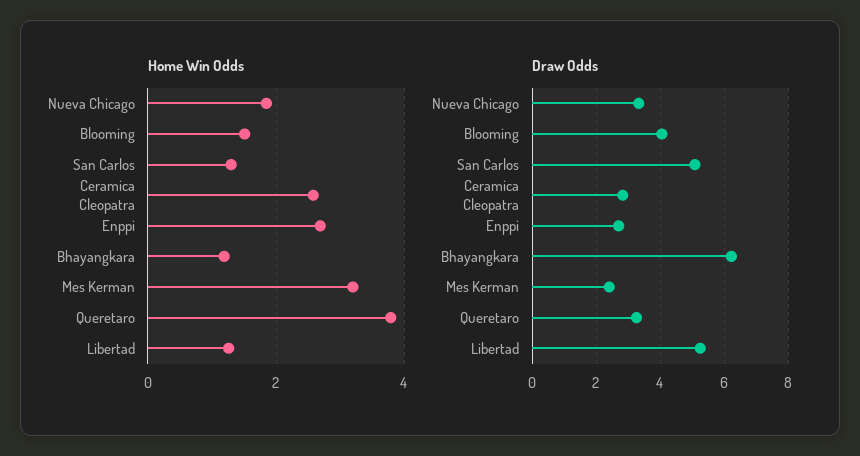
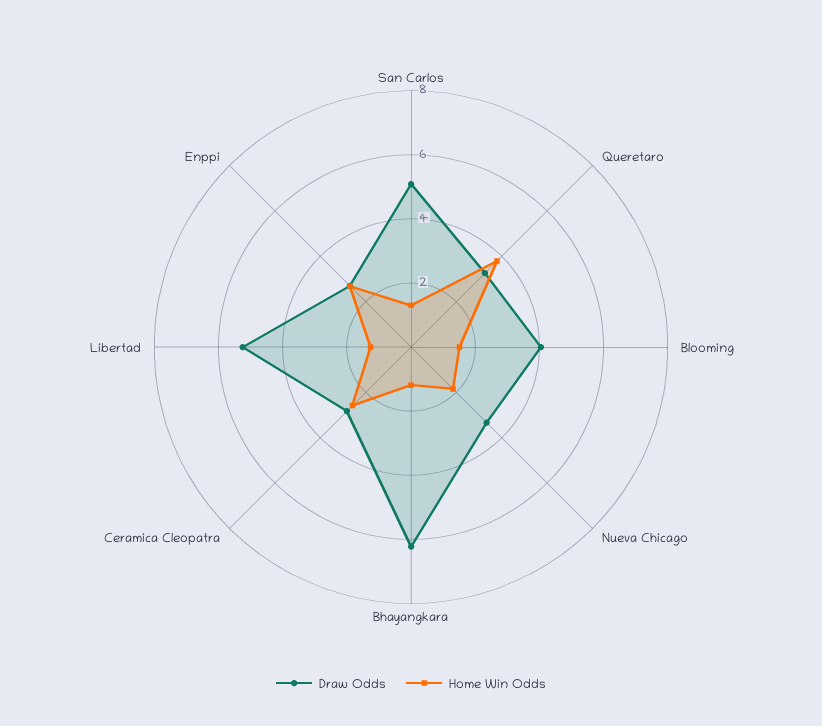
Home Win Odds, Mes Kerman: 3.2 -> none
Draw Odds, Mes Kerman: 2.4 -> none

